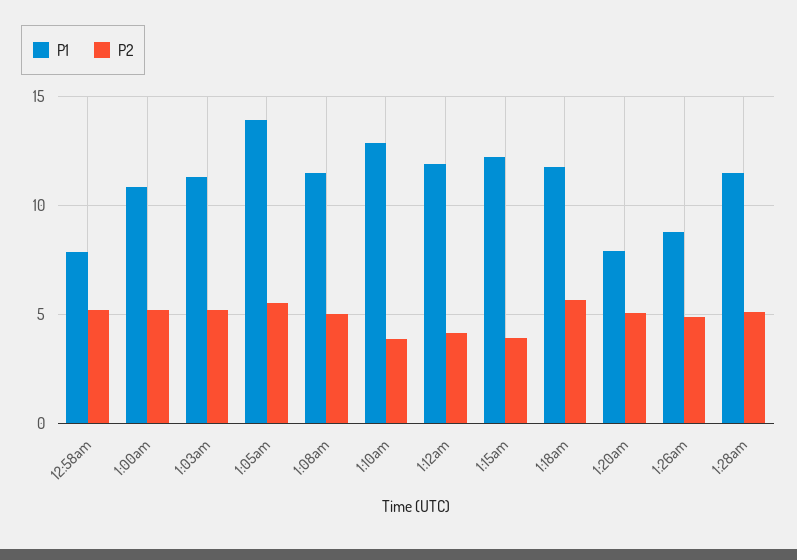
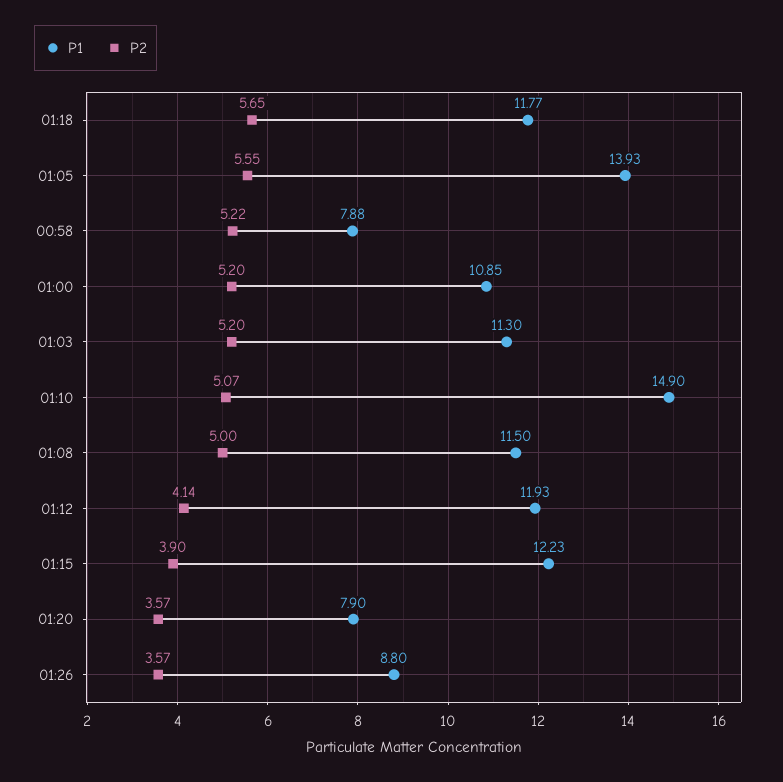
P1, 1:10am: 13 -> 14.9
P2, 1:10am: 4 -> 5.07
P2, 1:20am: 5 -> 3.57
P2, 1:26am: 5 -> 3.57
P1, 1:28am: 11.5 -> none
P2, 1:28am: 5 -> none

